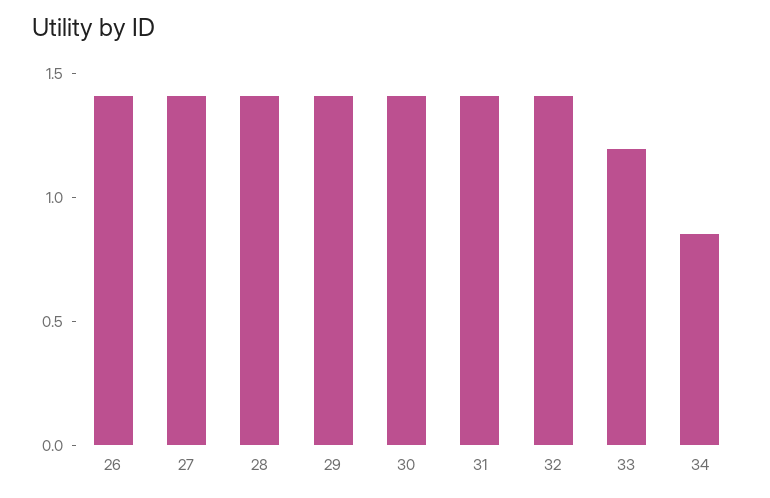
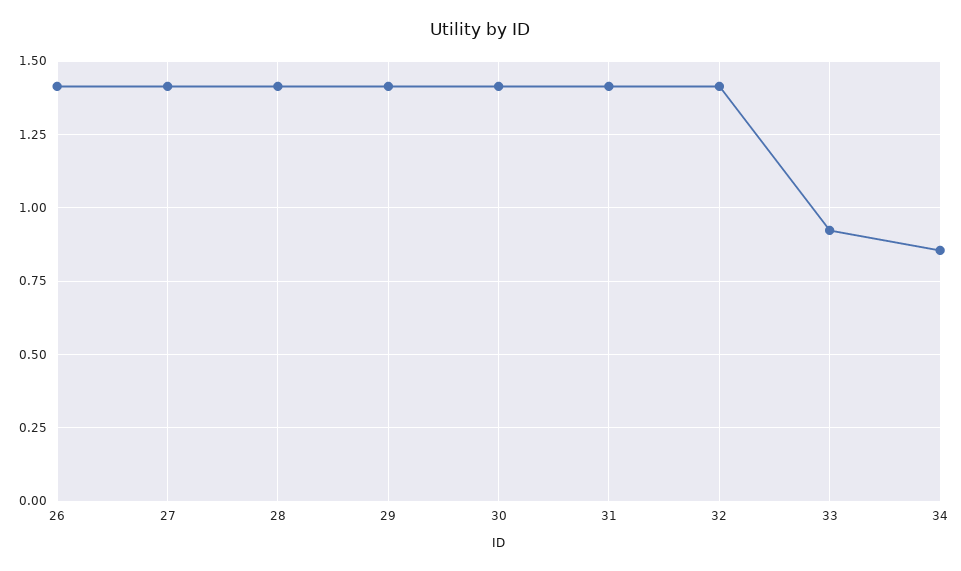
33: 1.2 -> 0.925

